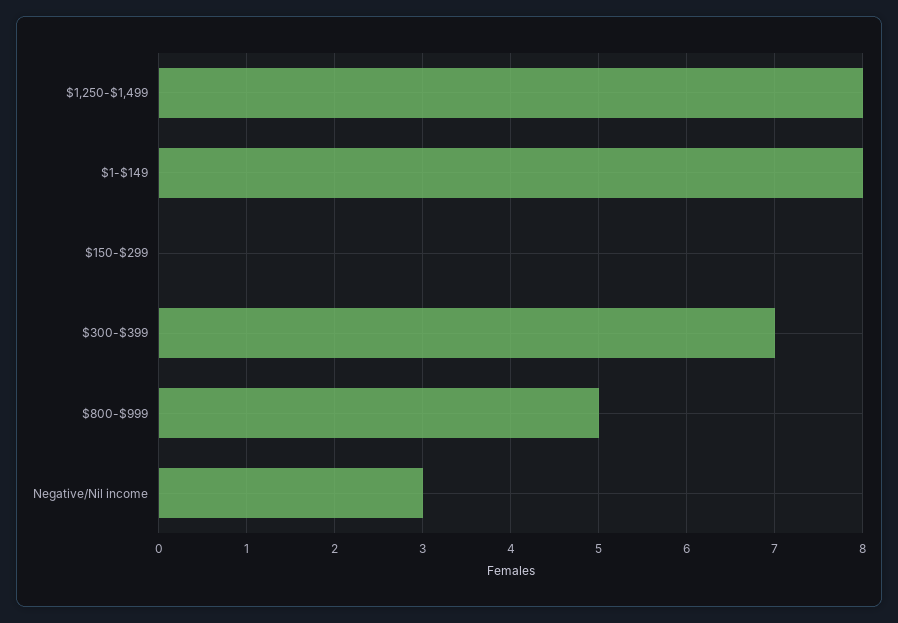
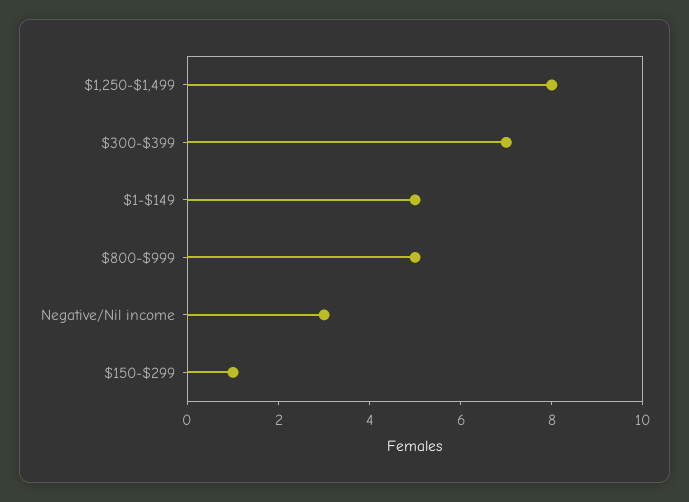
$1-$149: 8 -> 5
$150-$299: 0 -> 1

